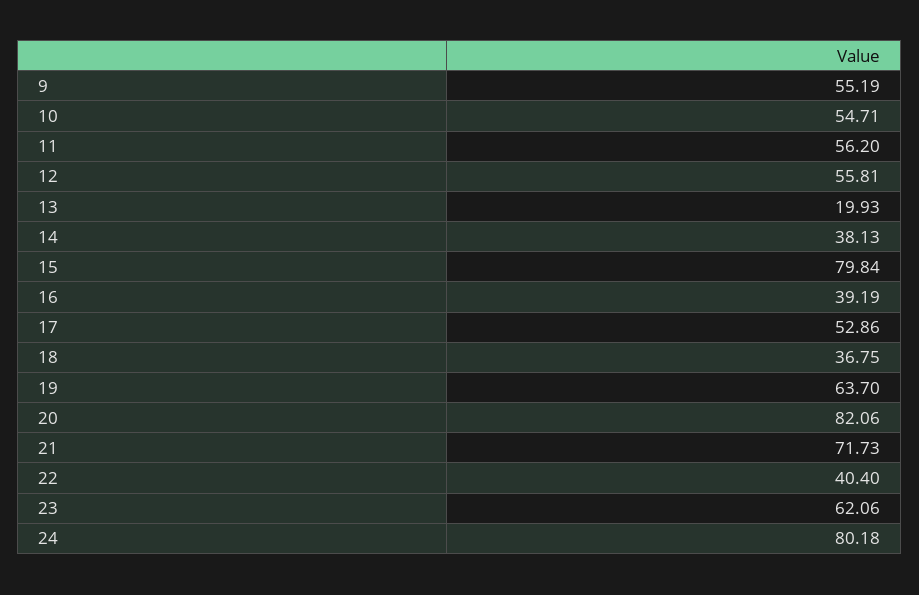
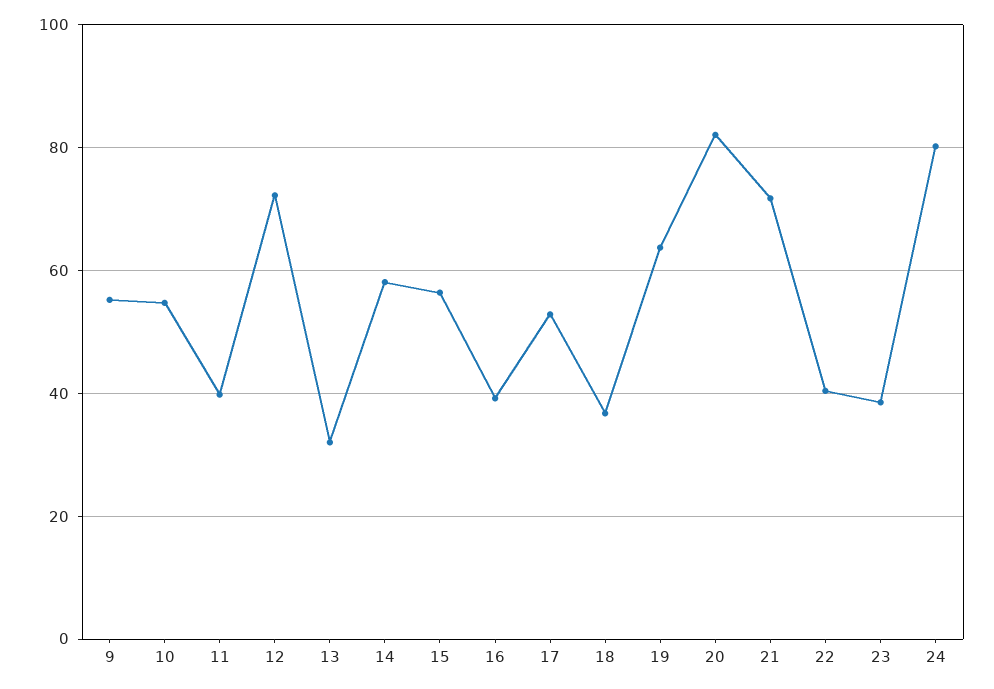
11: 56.2 -> 40
12: 55.81 -> 72
13: 19.93 -> 32
14: 38.13 -> 58
15: 79.84 -> 56
23: 62.06 -> 38

